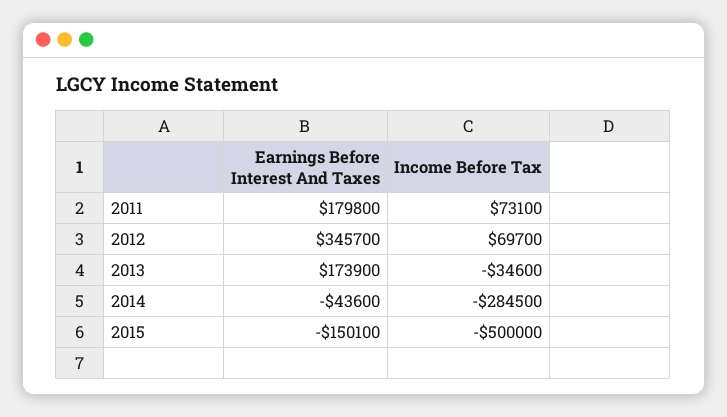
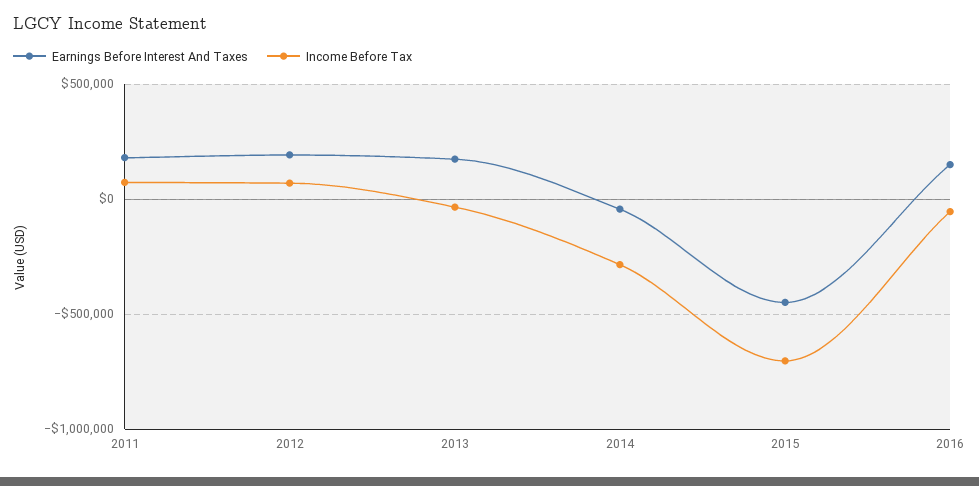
Earnings Before Interest And Taxes, 2012: 345700 -> 200000
Earnings Before Interest And Taxes, 2015: -150100 -> -450000
Income Before Tax, 2015: -500000 -> -700000
Earnings Before Interest And Taxes, 2016: none -> 150000
Income Before Tax, 2016: none -> -50000

